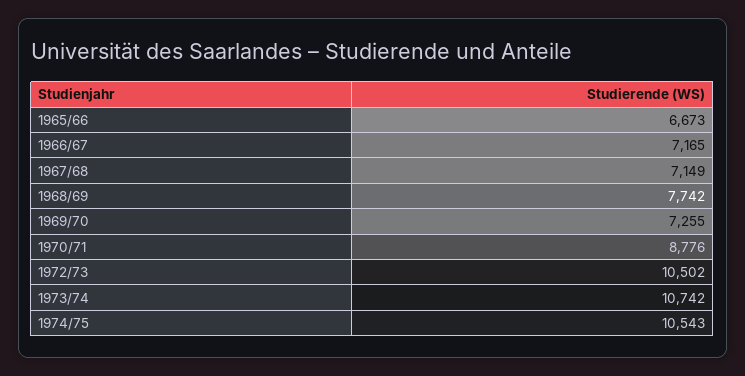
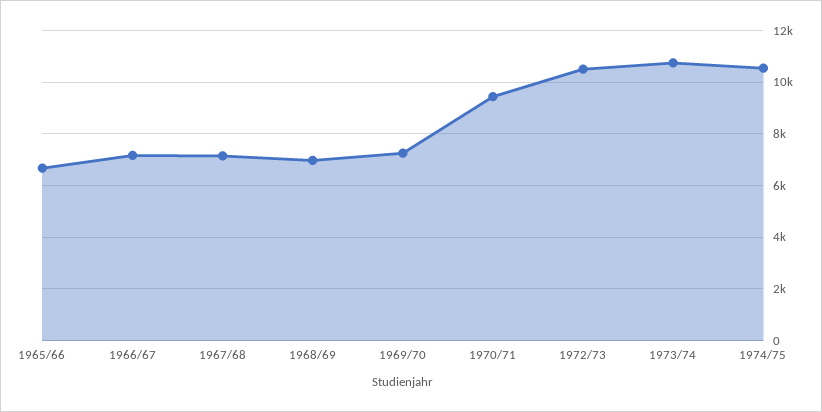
1968/69: 7742 -> 7000
1970/71: 8776 -> 9500

